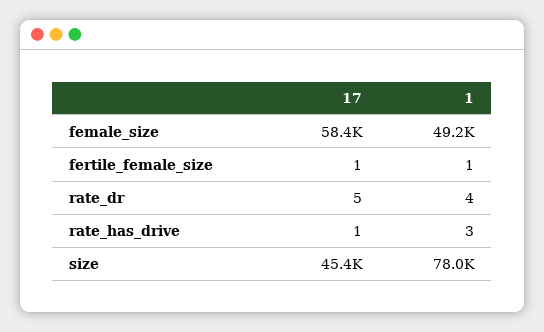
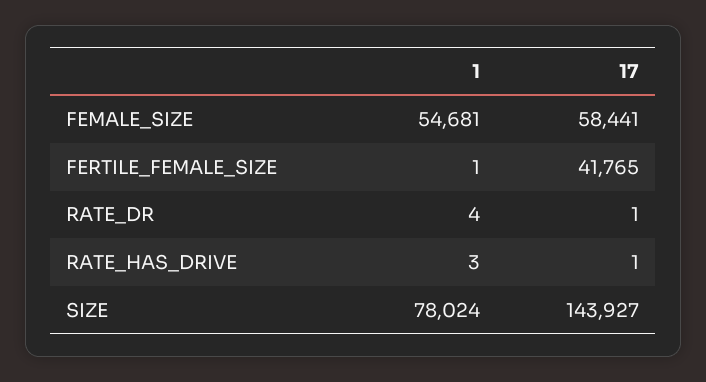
1, female_size: 49200 -> 54681
17, fertile_female_size: 1 -> 41765
17, rate_dr: 5 -> 1
17, size: 45400 -> 143927

